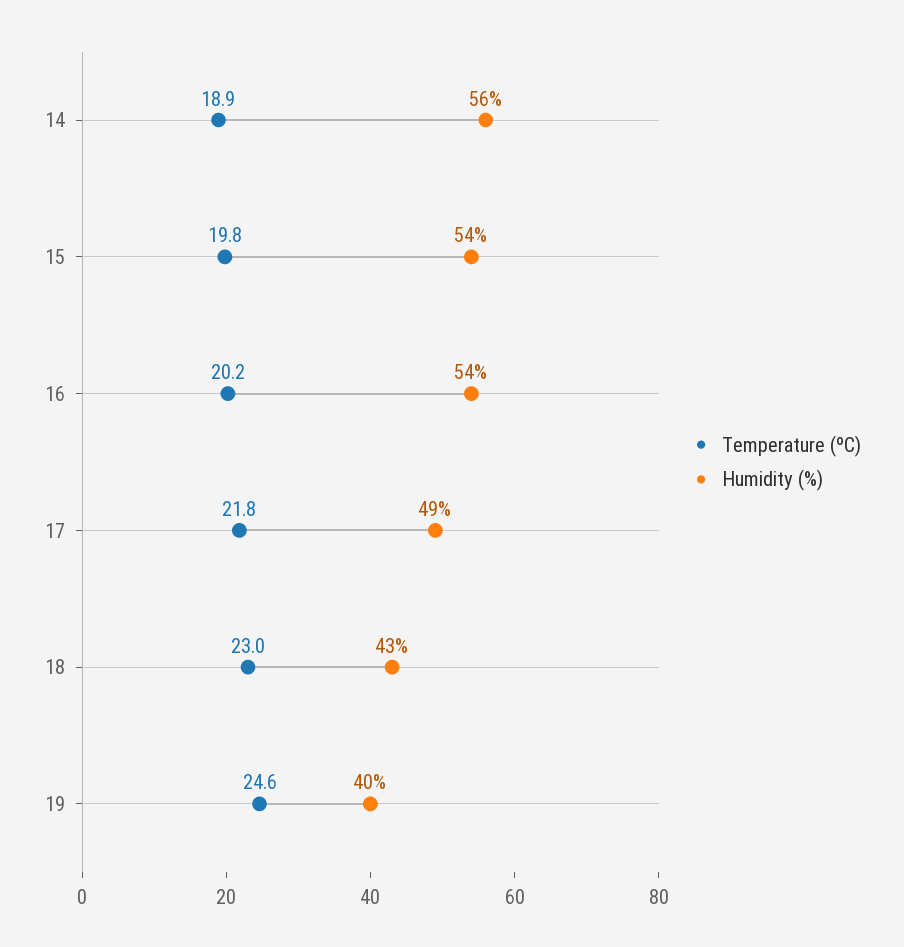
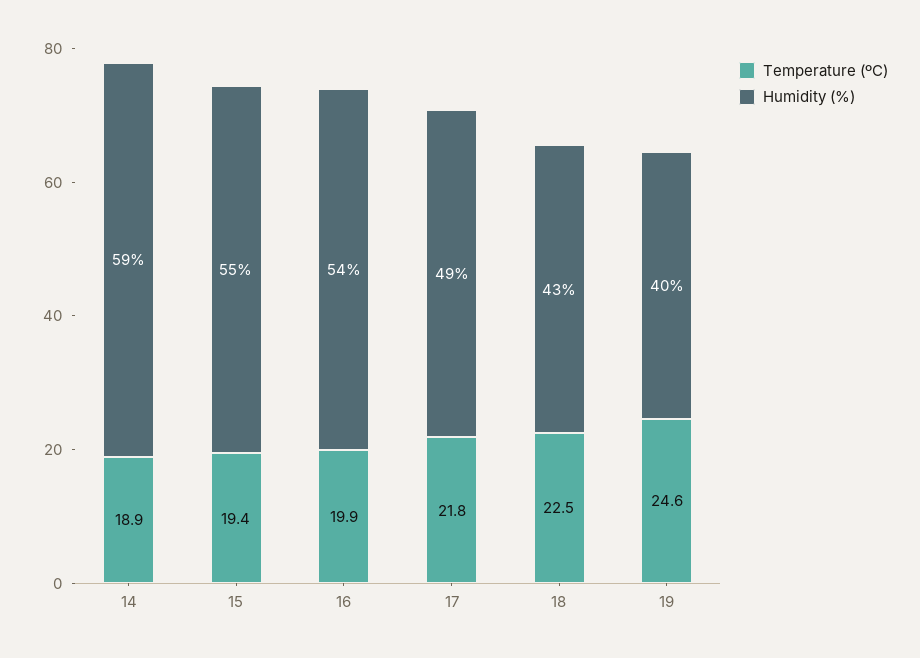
Humidity (%), 14: 56 -> 59
Temperature (ºC), 15: 19.8 -> 19.4
Humidity (%), 15: 54 -> 55
Temperature (ºC), 16: 20.2 -> 19.9
Temperature (ºC), 18: 23 -> 22.5

